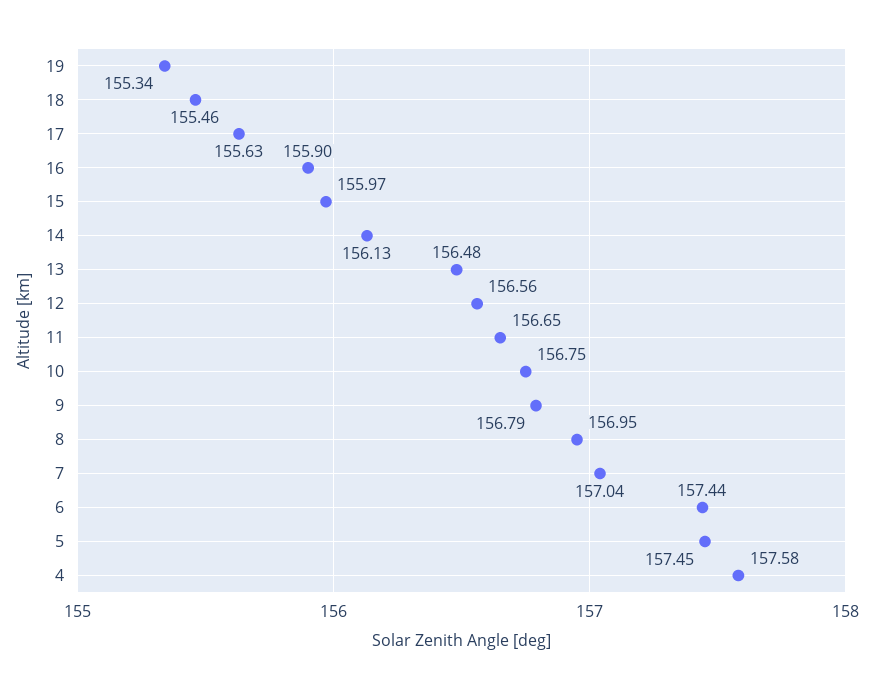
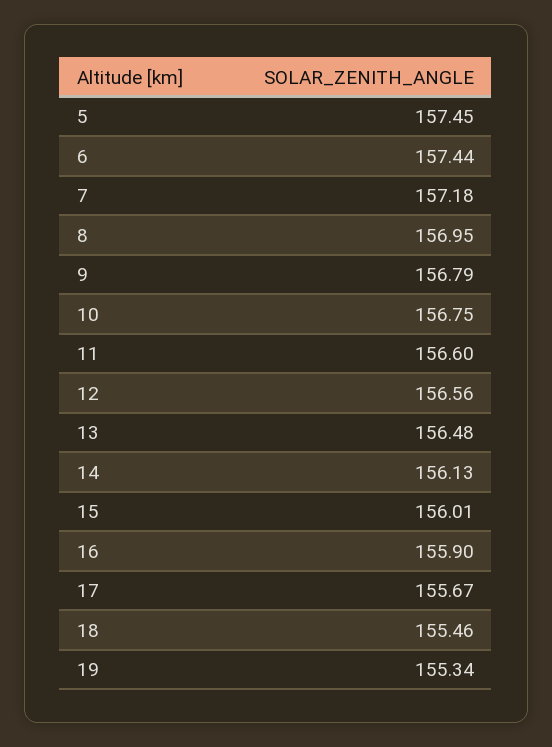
17: 155.63 -> 155.67
15: 155.97 -> 156.01
11: 156.65 -> 156.6
7: 157.04 -> 157.18
4: 157.58 -> none

